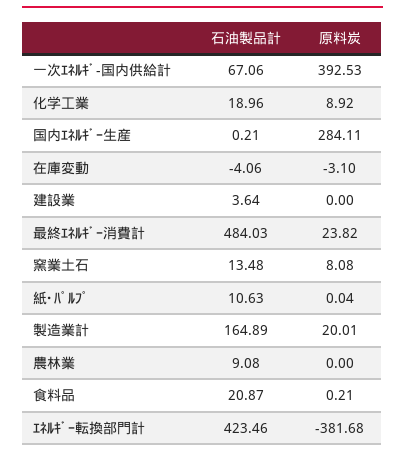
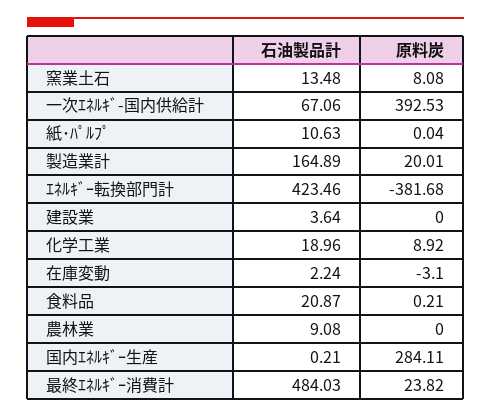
石油製品計, 在庫変動: -4.06 -> 2.24

